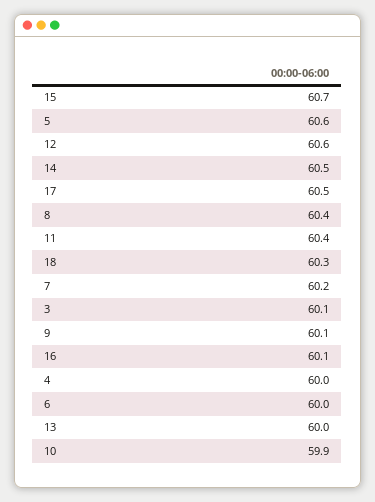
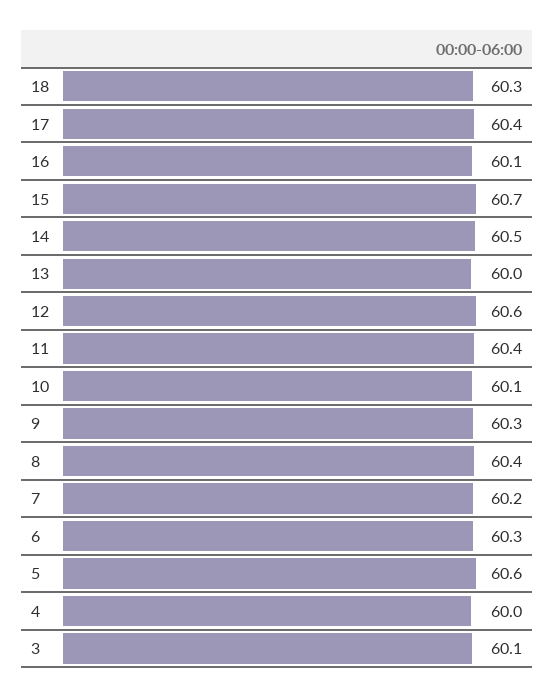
17: 60.5 -> 60.4
9: 60.1 -> 60.3
6: 60 -> 60.3
10: 59.9 -> 60.1

